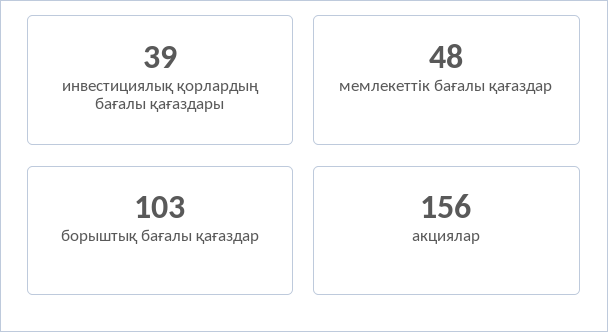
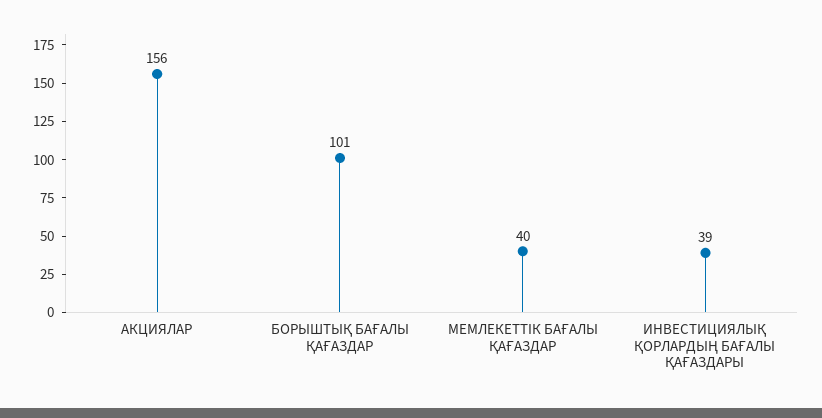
мемлекеттік бағалы қағаздар: 48 -> 40
борыштық бағалы қағаздар: 103 -> 101

